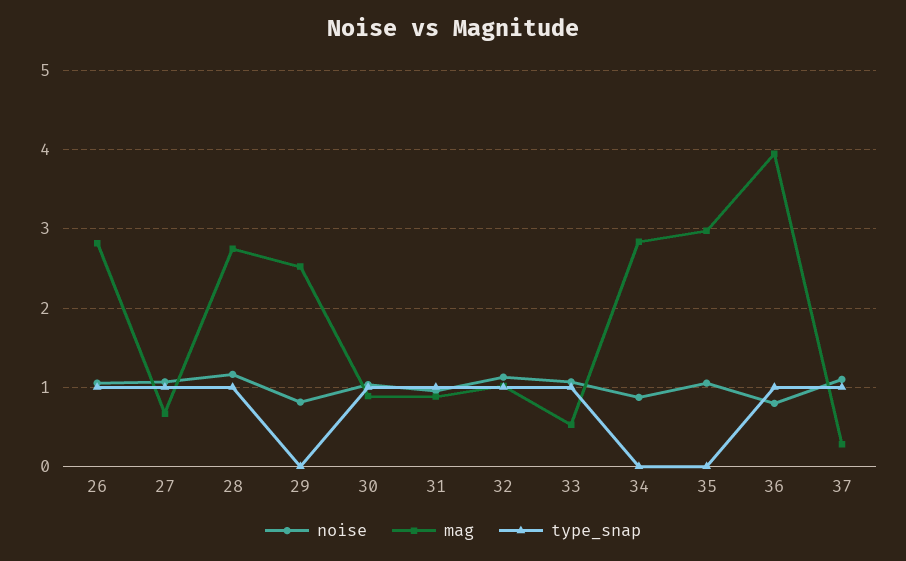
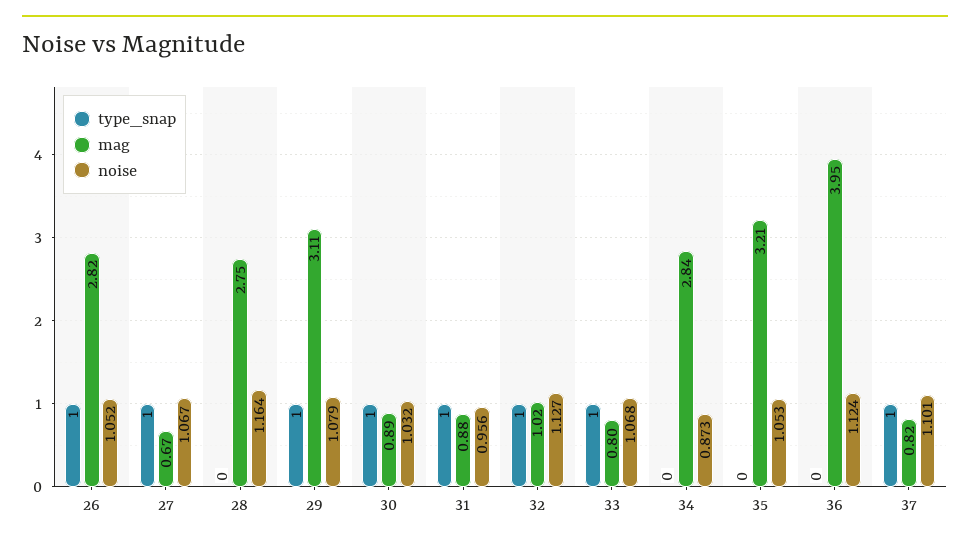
type_snap, 28: 1 -> 0
noise, 29: 0.8 -> 1.079
mag, 29: 2.5 -> 3.11
type_snap, 29: 0 -> 1
mag, 33: 0.5 -> 0.8
mag, 35: 3 -> 3.21
noise, 36: 0.8 -> 1.124
type_snap, 36: 1 -> 0
mag, 37: 0.3 -> 0.82

